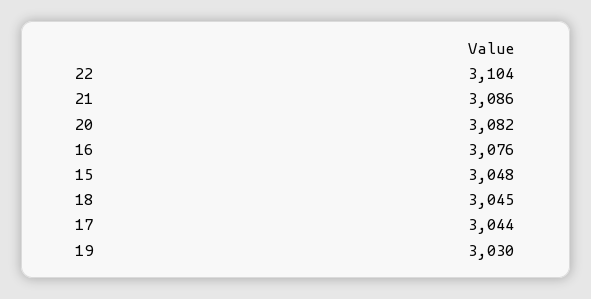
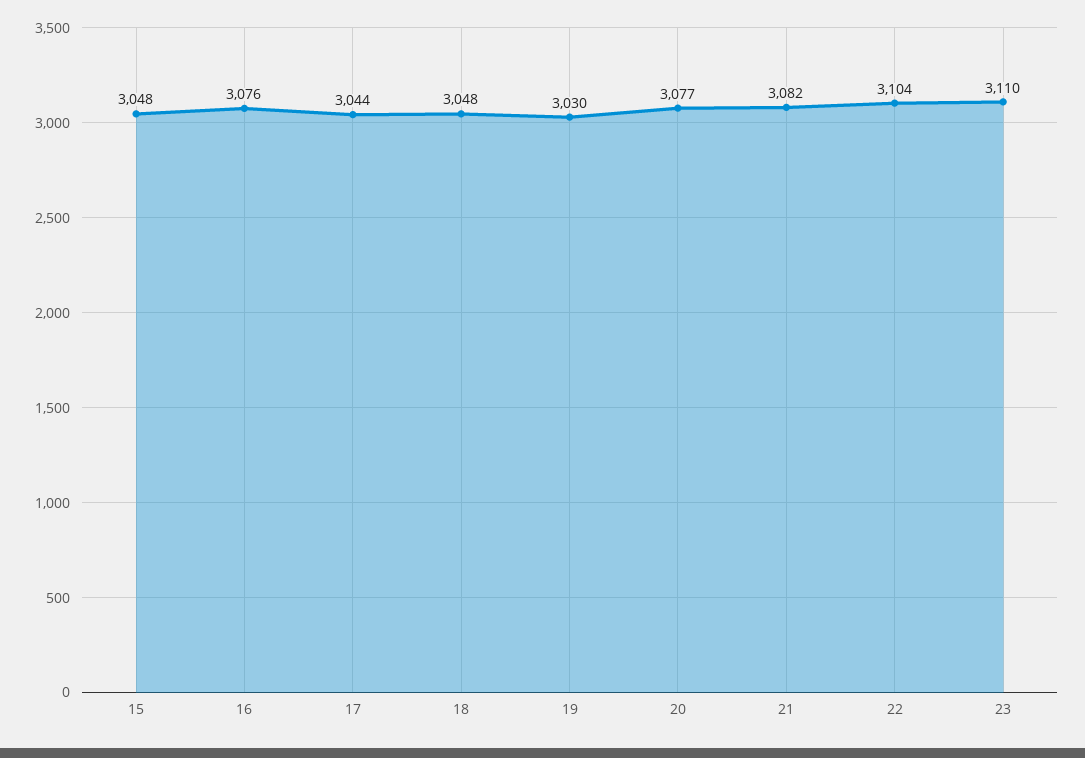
21: 3086 -> 3082
20: 3082 -> 3077
18: 3045 -> 3048
23: none -> 3110

